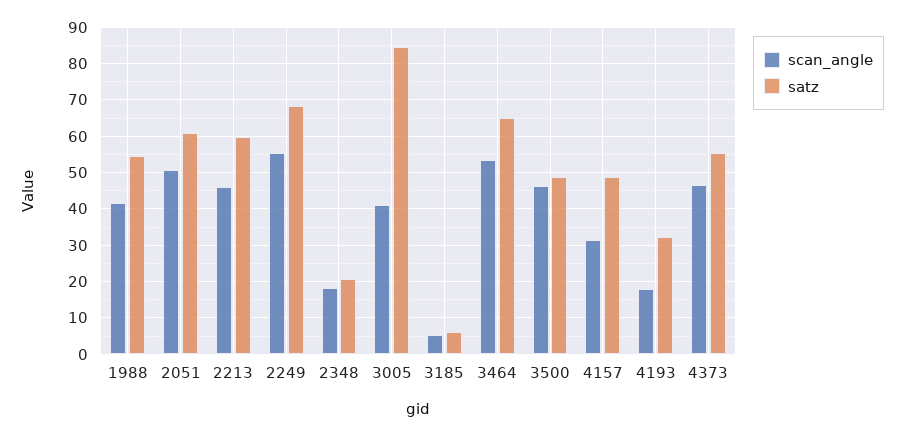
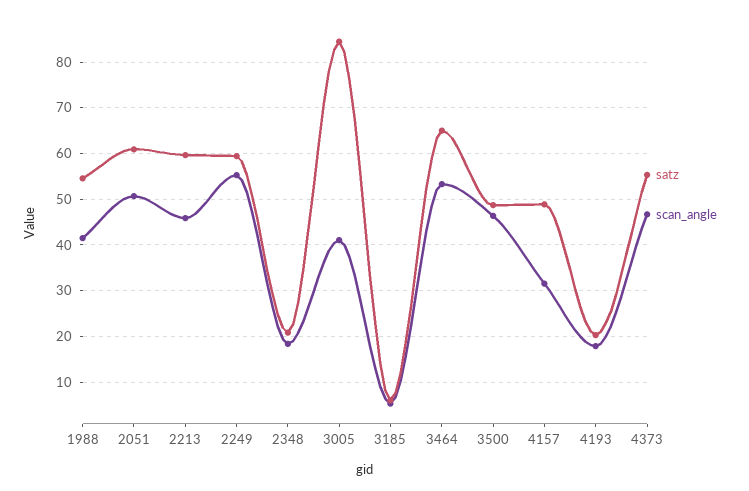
satz, 2249: 68 -> 60
satz, 4193: 32 -> 20

